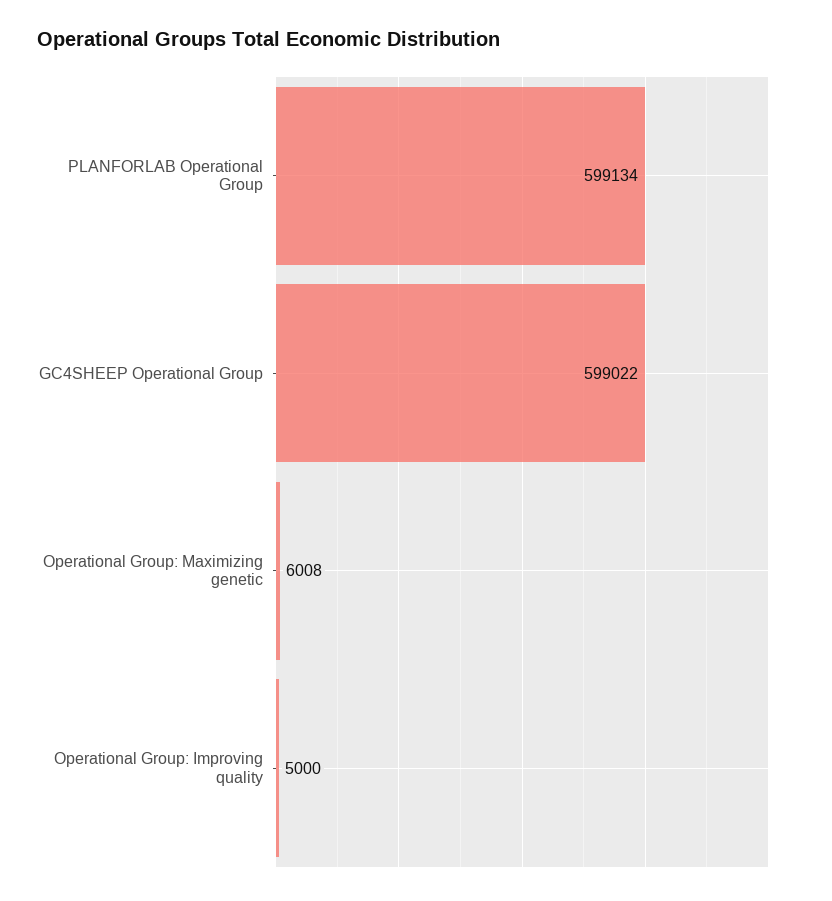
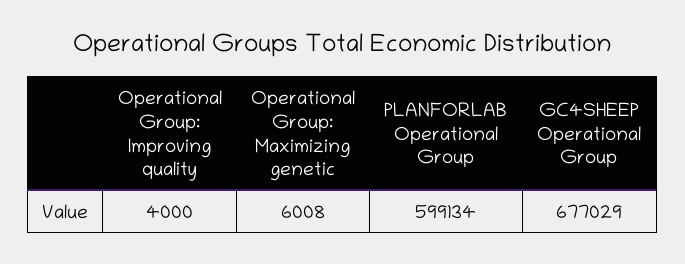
GC4SHEEP Operational Group: 599022 -> 677029
Operational Group: Improving quality: 5000 -> 4000

